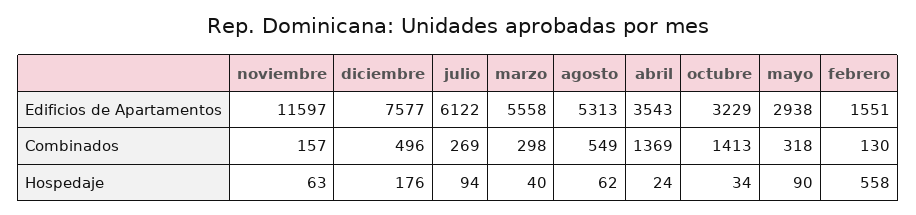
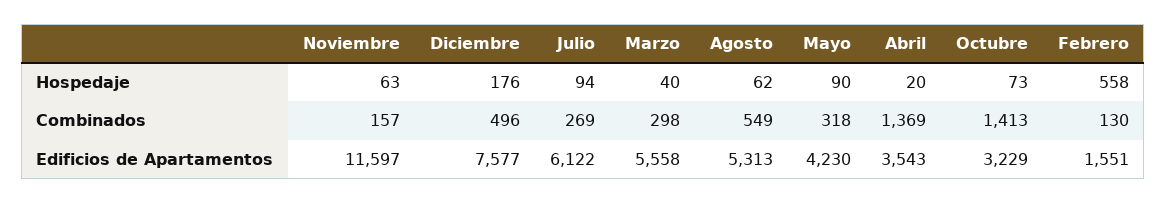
mayo, Edificios de Apartamentos: 2938 -> 4230
abril, Hospedaje: 24 -> 20
octubre, Hospedaje: 34 -> 73

